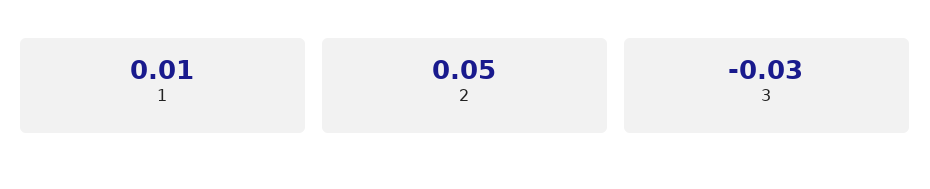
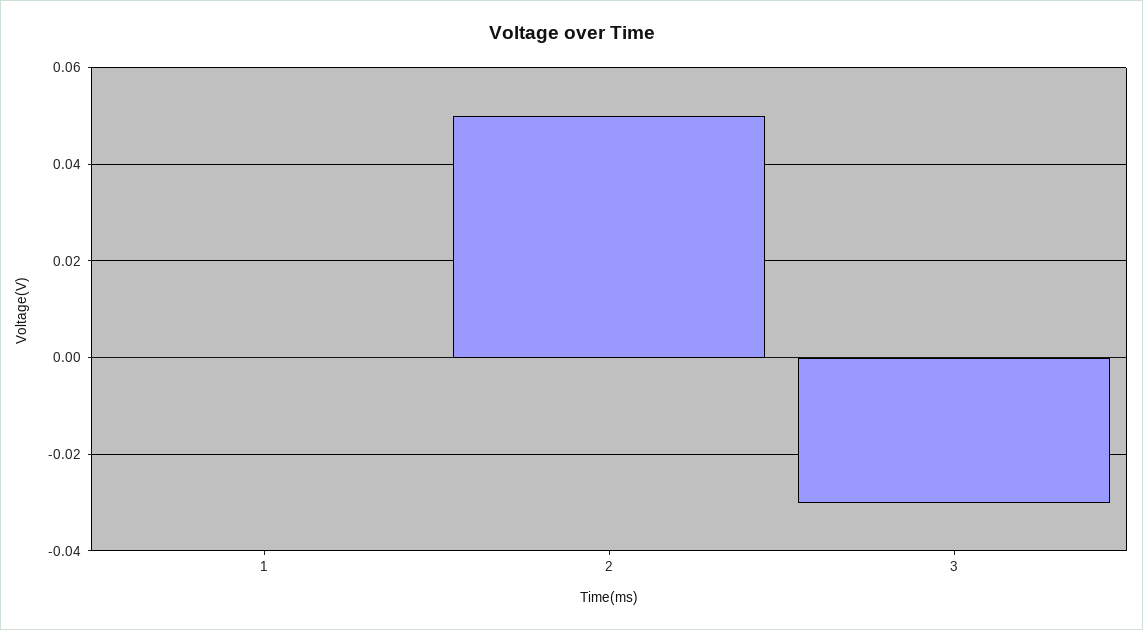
1: 0.01 -> 0

